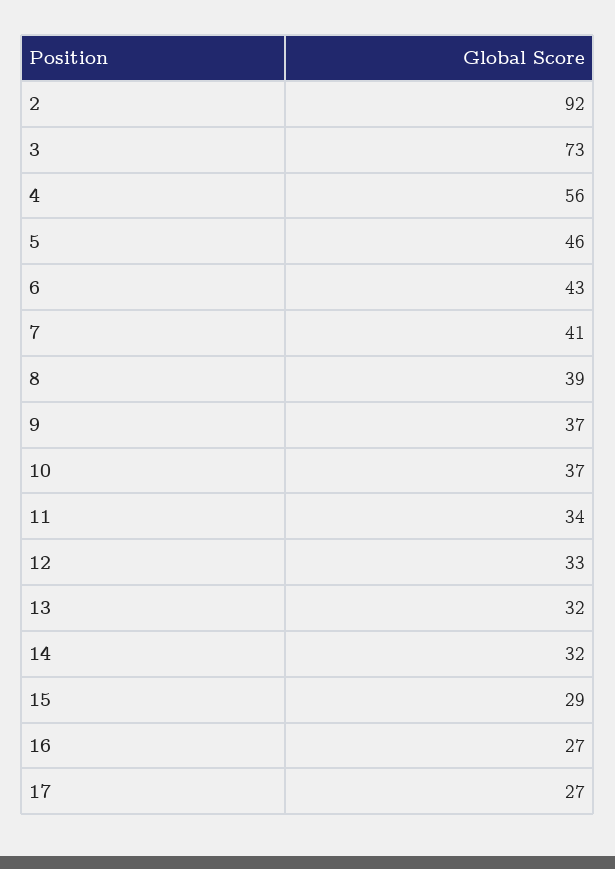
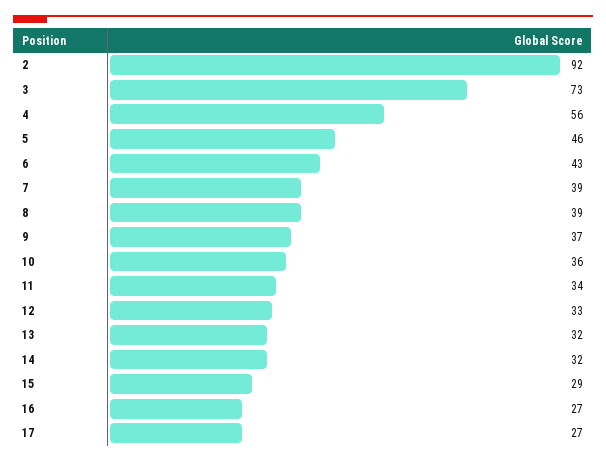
7: 41 -> 39
10: 37 -> 36

